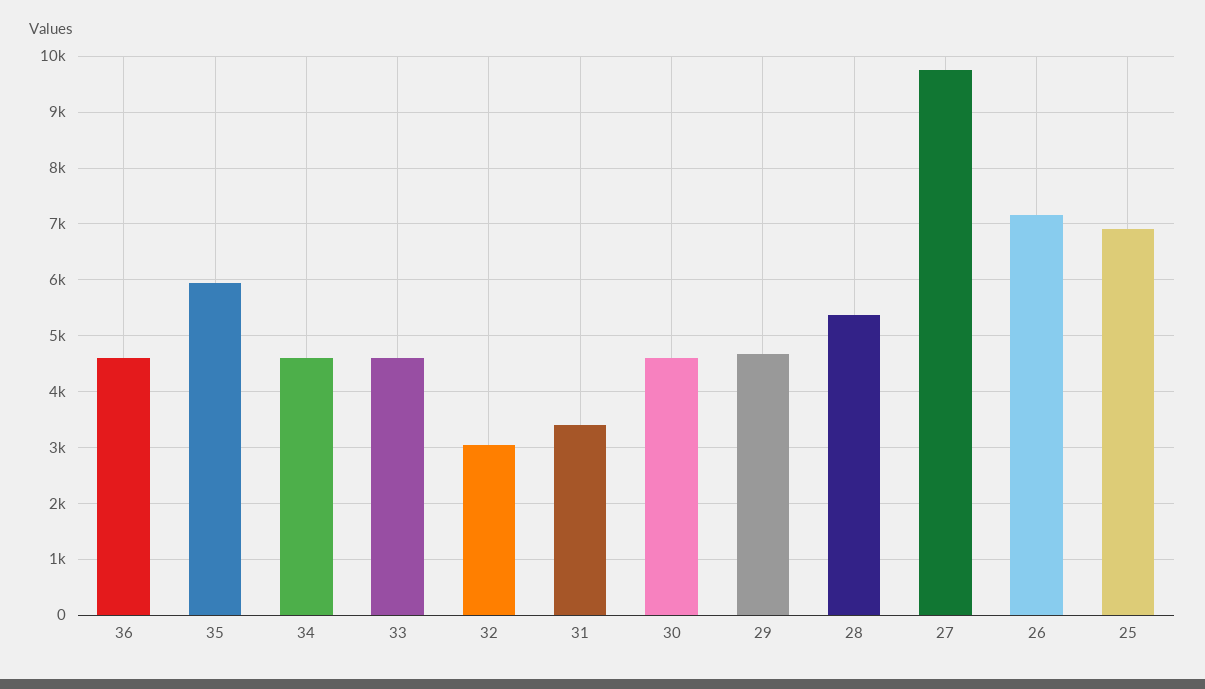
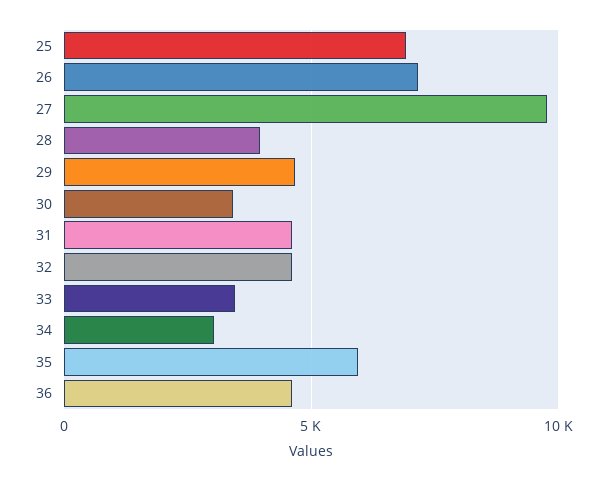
34: 4600 -> 3000
33: 4600 -> 3500
32: 3000 -> 4500
31: 3400 -> 4500
30: 4600 -> 3500
28: 5400 -> 4000

